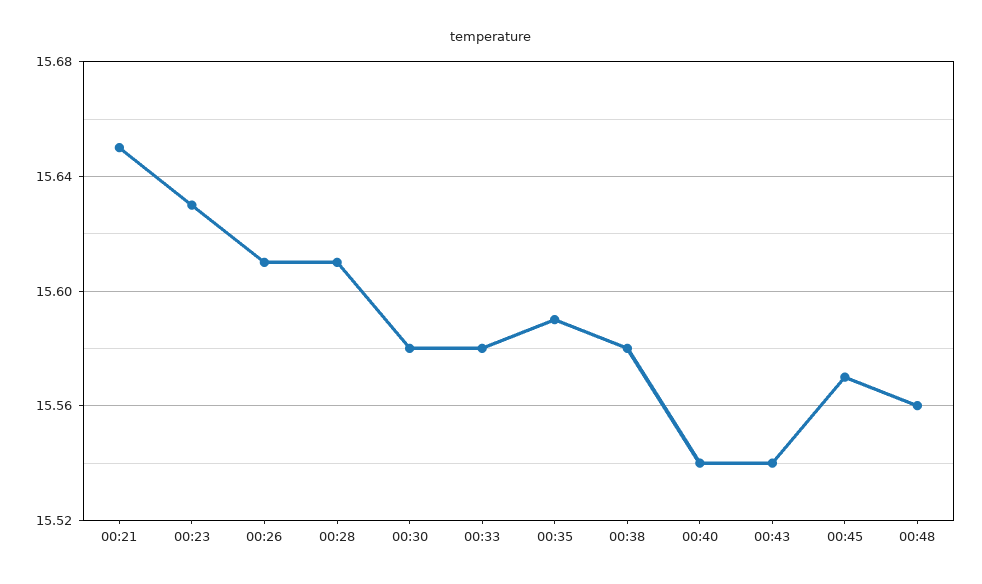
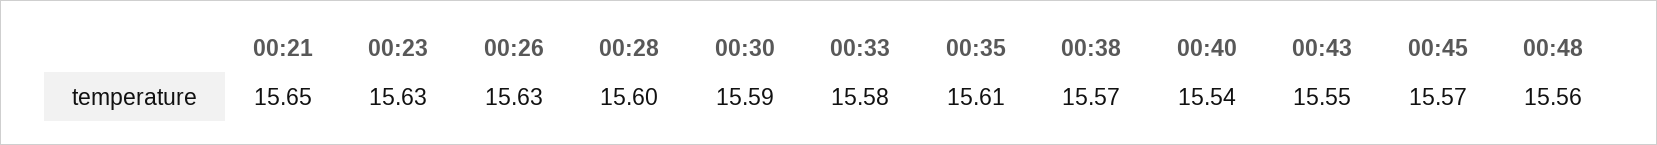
00:26: 15.61 -> 15.63
00:28: 15.61 -> 15.6
00:30: 15.58 -> 15.59
00:35: 15.59 -> 15.61
00:38: 15.58 -> 15.57
00:43: 15.54 -> 15.55

